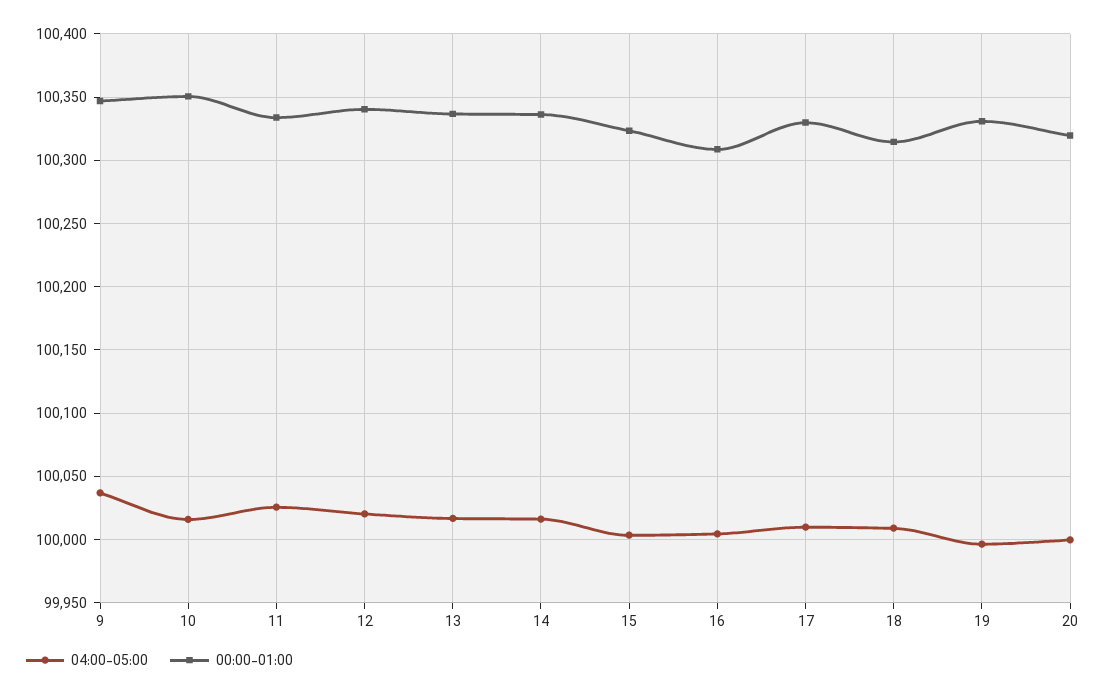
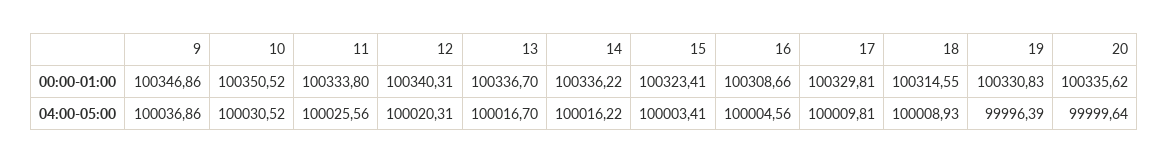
04:00-05:00, 10: 100015 -> 100030.52
00:00-01:00, 20: 100320 -> 100335.62

